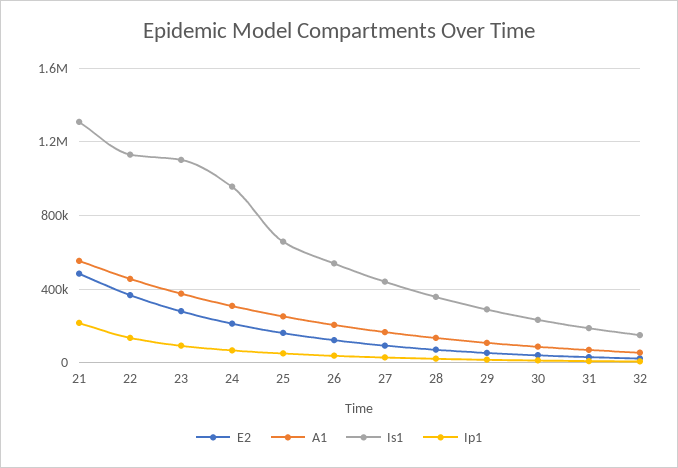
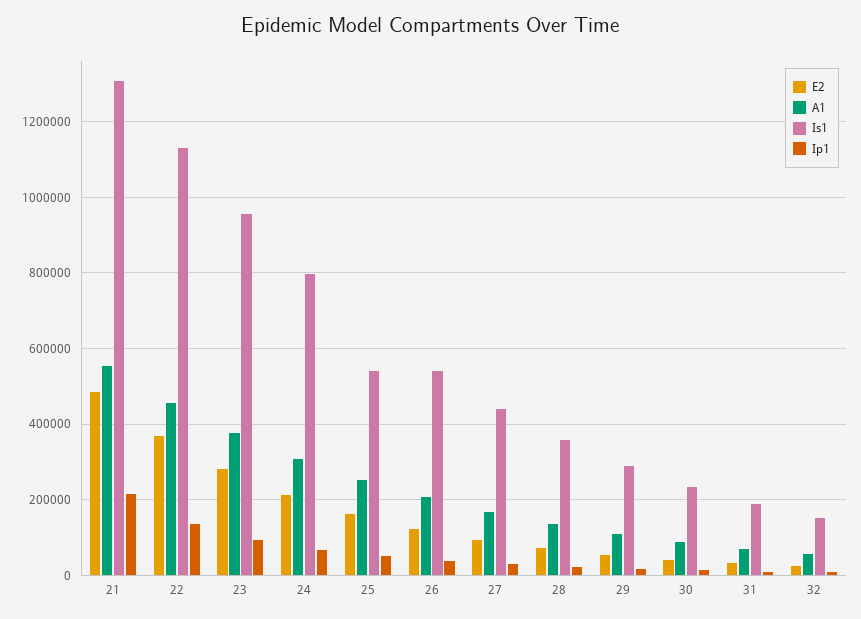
Is1, 23: 1100000 -> 960000
Is1, 24: 950000 -> 800000
Is1, 25: 650000 -> 540000

